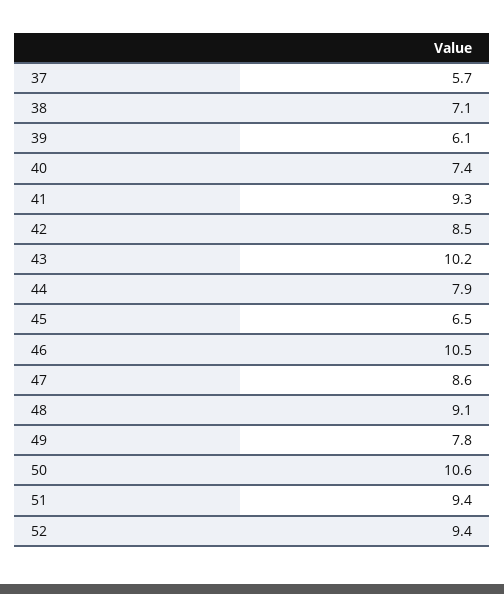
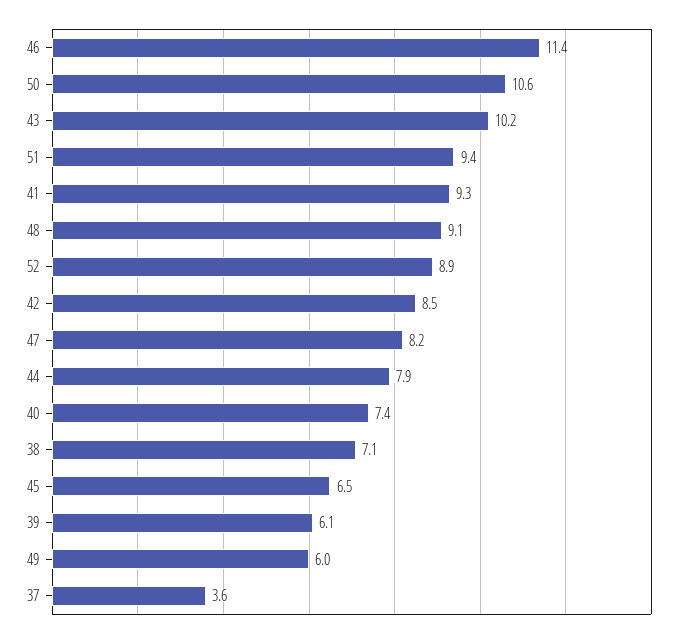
37: 5.7 -> 3.6
46: 10.5 -> 11.4
47: 8.6 -> 8.2
49: 7.8 -> 6
52: 9.4 -> 8.9

